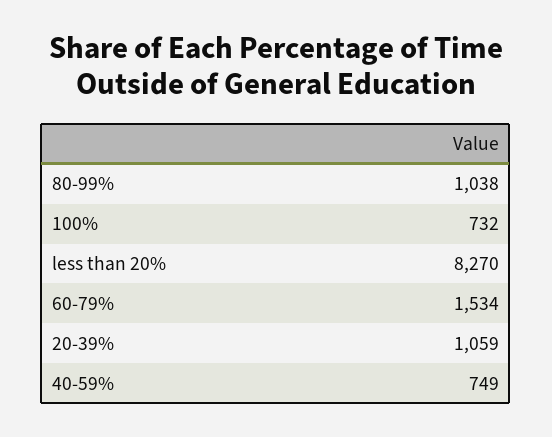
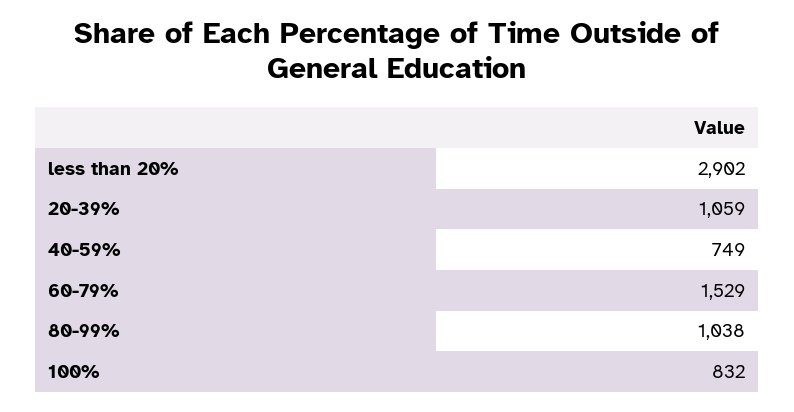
100%: 732 -> 832
less than 20%: 8270 -> 2902
60-79%: 1534 -> 1529

